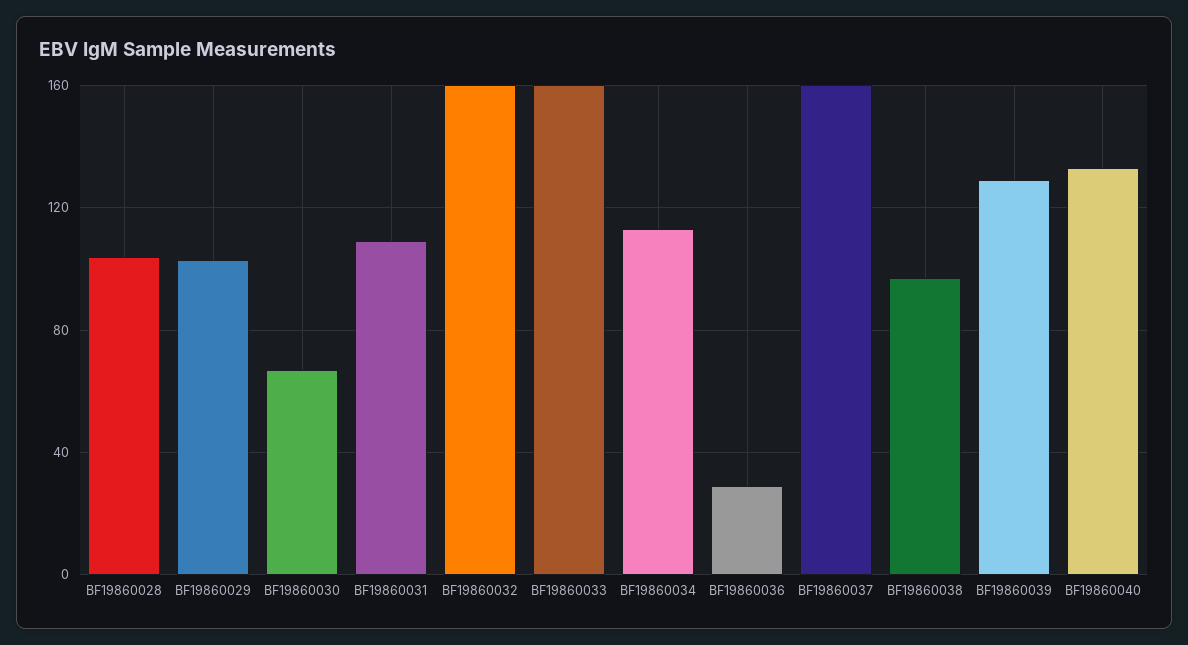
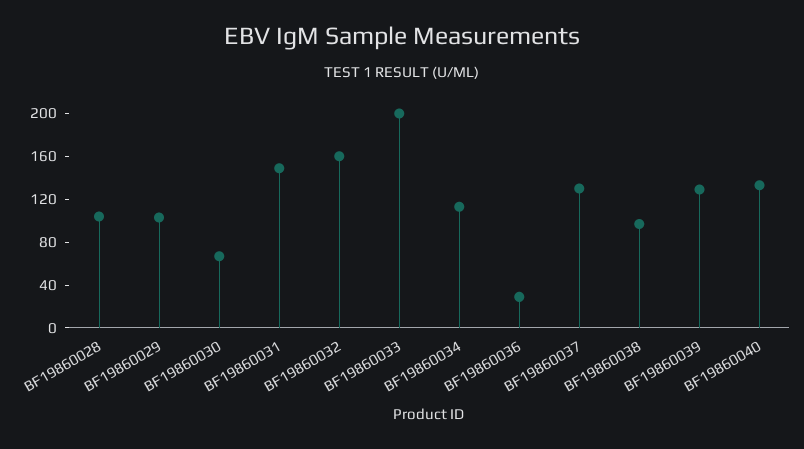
BF19860031: 110 -> 150
BF19860033: 160 -> 200
BF19860037: 160 -> 130

